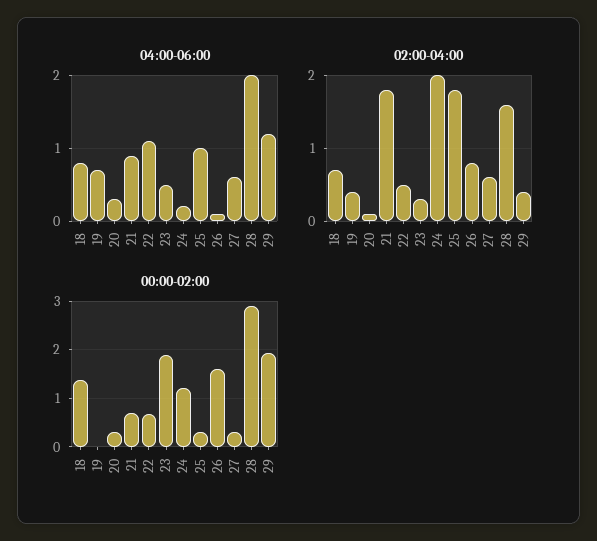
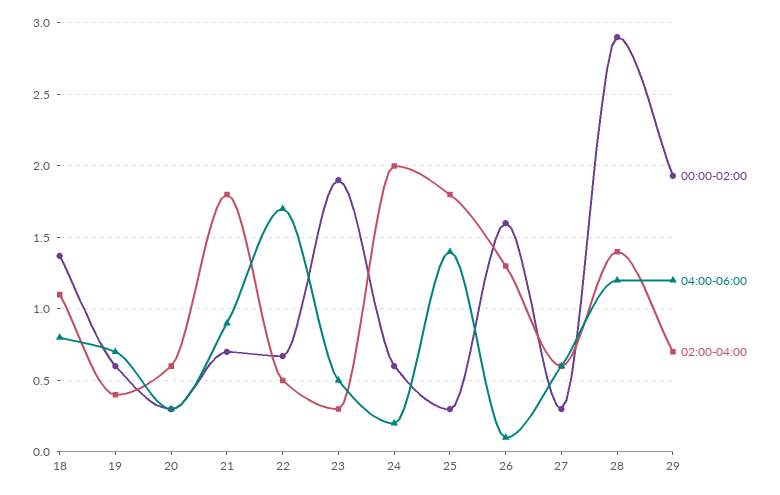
04:00-06:00, 22: 1.1 -> 1.7
04:00-06:00, 25: 1 -> 1.4
04:00-06:00, 28: 2 -> 1.2
02:00-04:00, 18: 0.7 -> 1.1
02:00-04:00, 20: 0.1 -> 0.6
02:00-04:00, 26: 0.8 -> 1.3
02:00-04:00, 28: 1.6 -> 1.4
02:00-04:00, 29: 0.4 -> 0.7
00:00-02:00, 19: 0 -> 0.6
00:00-02:00, 24: 1.2 -> 0.6

